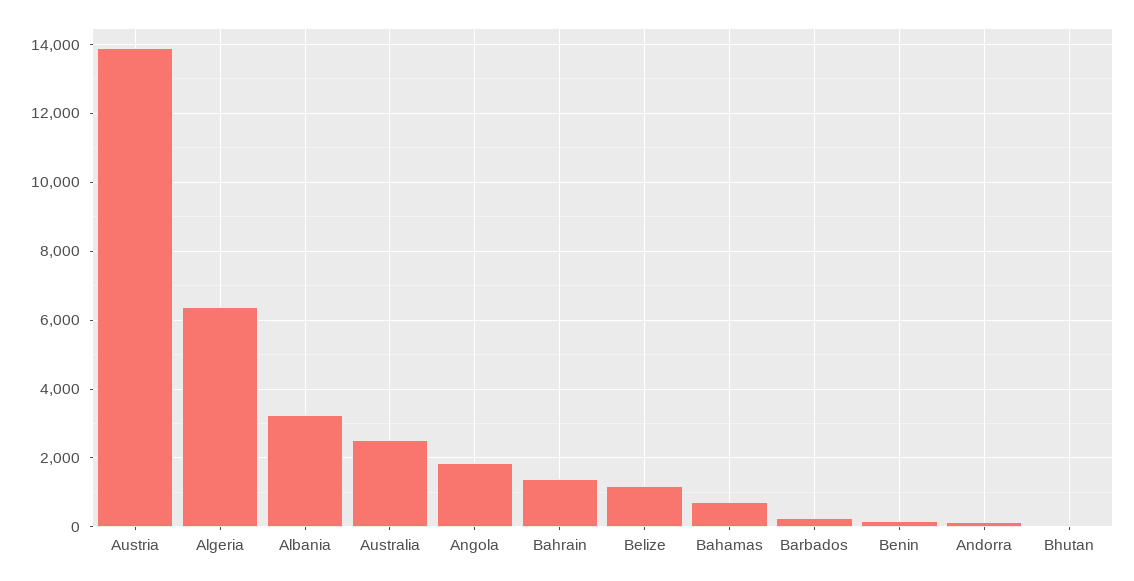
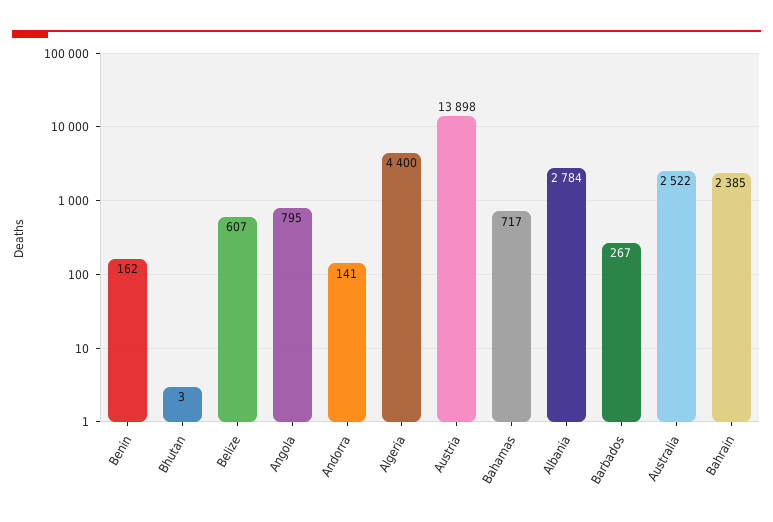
Algeria: 6400 -> 4400
Albania: 3200 -> 2784
Angola: 1800 -> 795
Bahrain: 1400 -> 2385
Belize: 1200 -> 607

